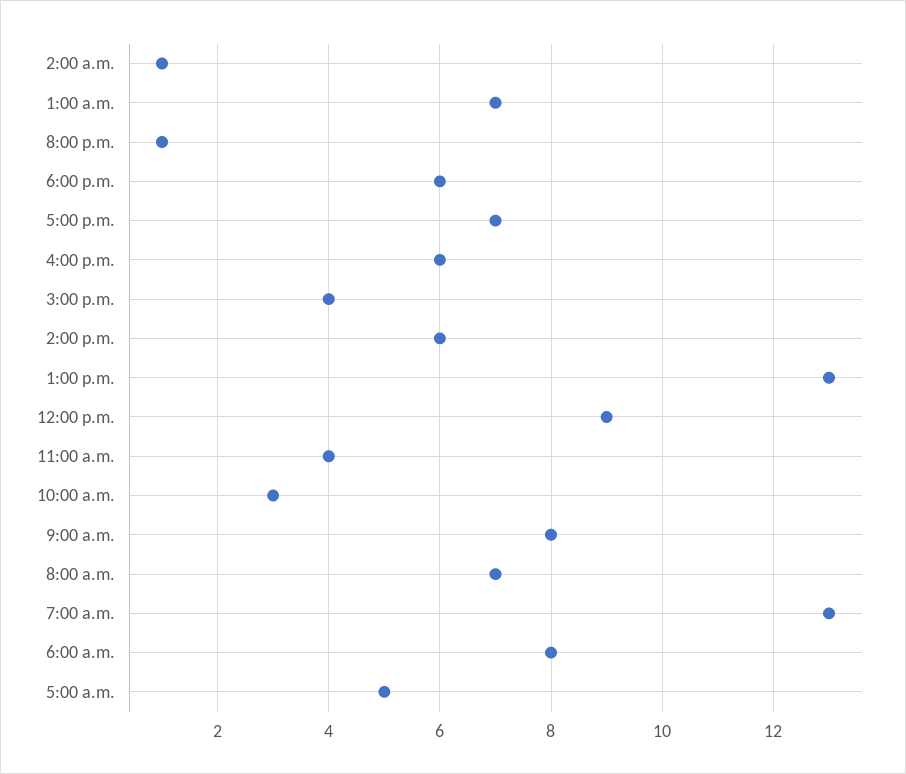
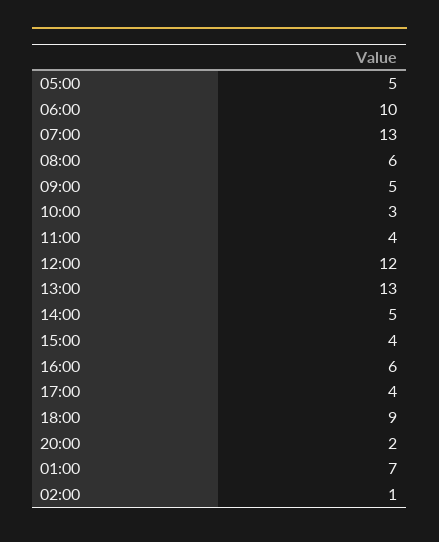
8:00 p.m.: 1 -> 2
6:00 p.m.: 6 -> 9
5:00 p.m.: 7 -> 4
2:00 p.m.: 6 -> 5
12:00 p.m.: 9 -> 12
9:00 a.m.: 8 -> 5
8:00 a.m.: 7 -> 6
6:00 a.m.: 8 -> 10

